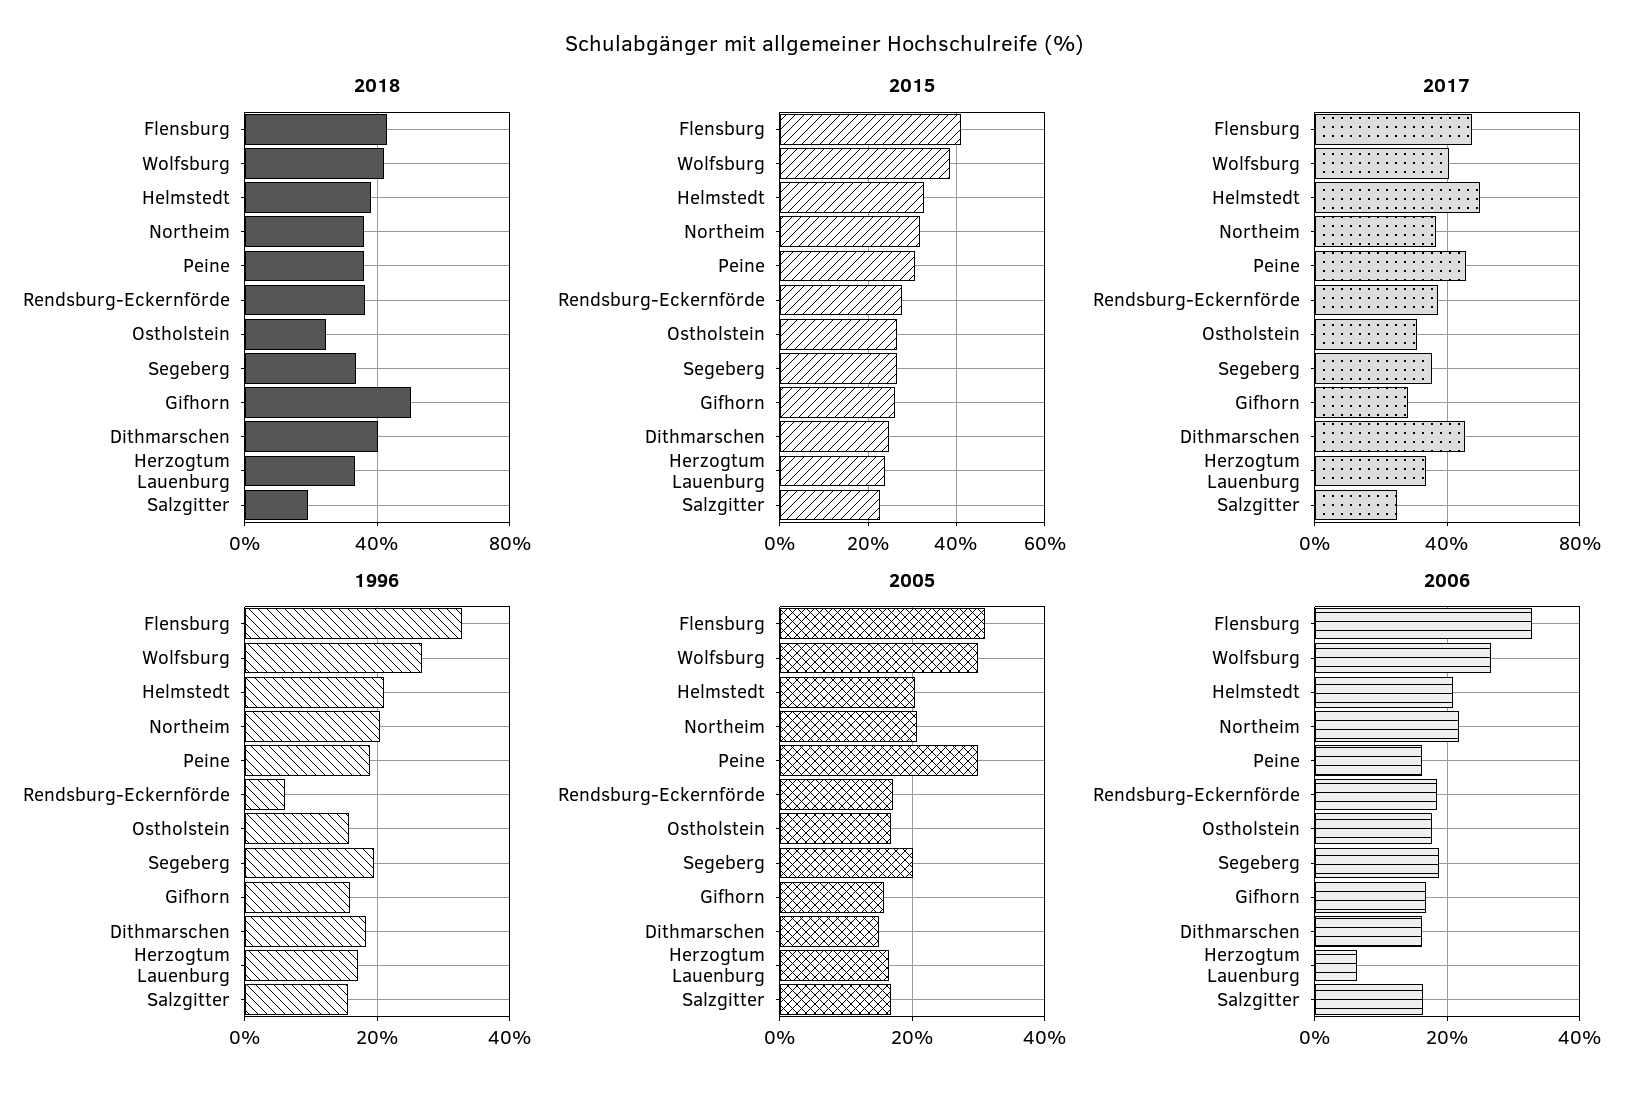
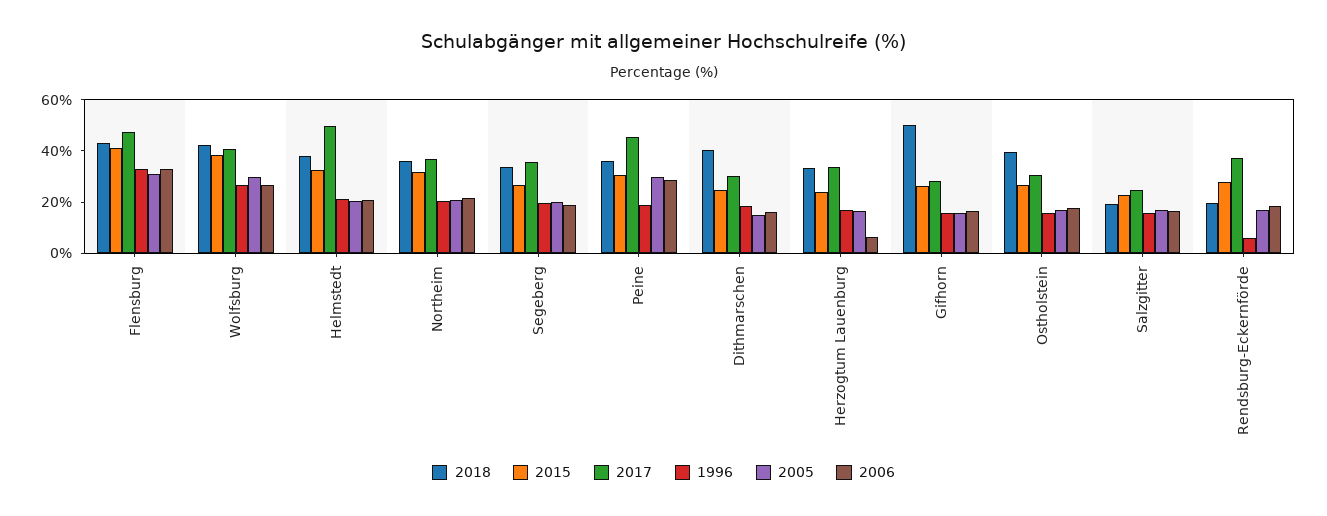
2018, Rendsburg-Eckernförde: 35 -> 20
2018, Ostholstein: 25 -> 40
2017, Dithmarschen: 45 -> 30
2006, Peine: 16 -> 30

